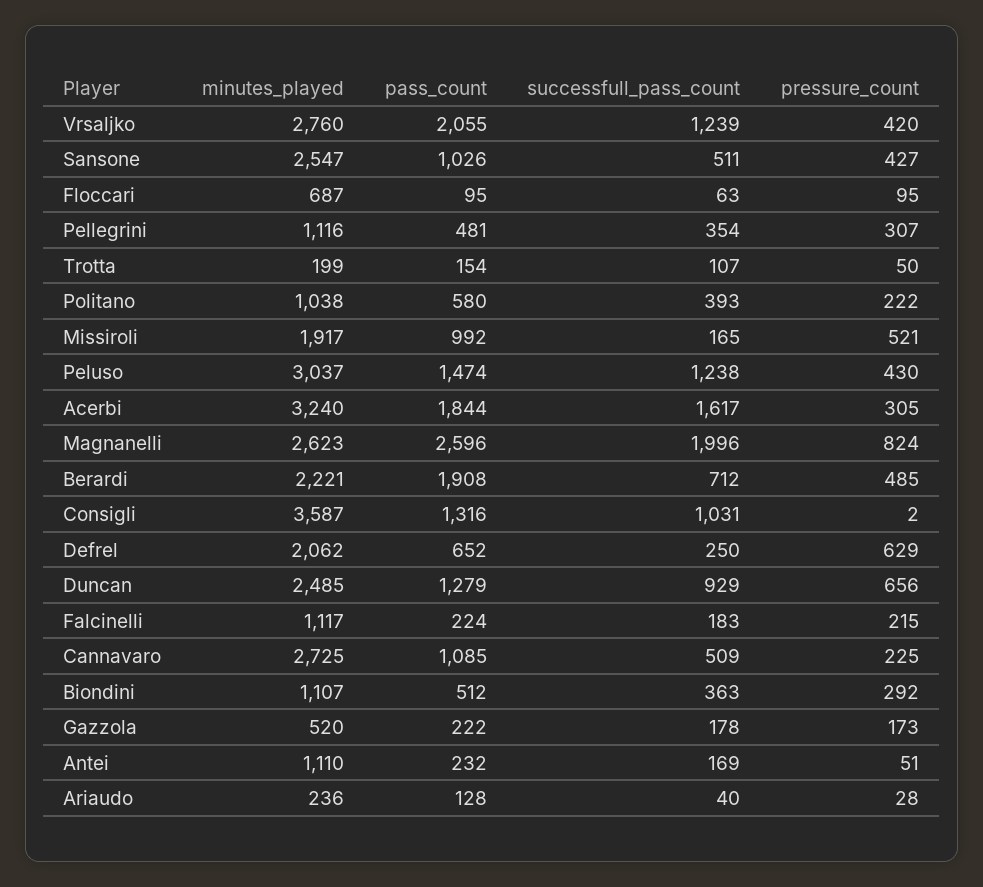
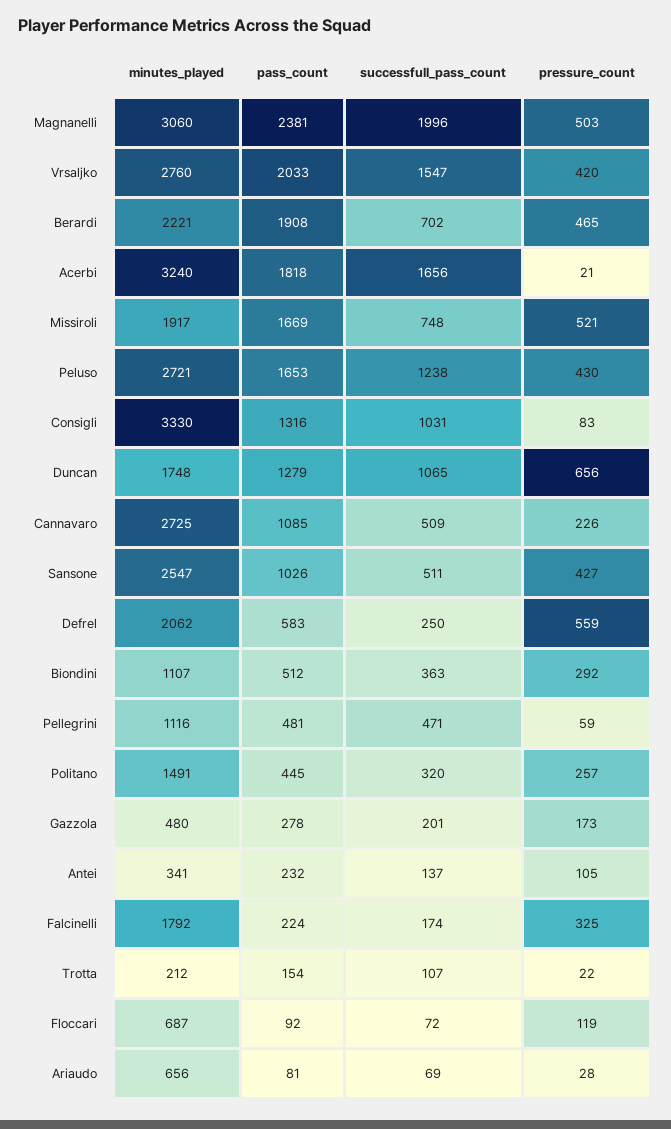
pass_count, Vrsaljko: 2055 -> 2033
successfull_pass_count, Vrsaljko: 1239 -> 1547
pass_count, Floccari: 95 -> 92
successfull_pass_count, Floccari: 63 -> 72
pressure_count, Floccari: 95 -> 119
successfull_pass_count, Pellegrini: 354 -> 471
pressure_count, Pellegrini: 307 -> 59
minutes_played, Trotta: 199 -> 212
pressure_count, Trotta: 50 -> 22
minutes_played, Politano: 1038 -> 1491
pass_count, Politano: 580 -> 445
successfull_pass_count, Politano: 393 -> 320
pressure_count, Politano: 222 -> 257
pass_count, Missiroli: 992 -> 1669
successfull_pass_count, Missiroli: 165 -> 748
minutes_played, Peluso: 3037 -> 2721
pass_count, Peluso: 1474 -> 1653
pass_count, Acerbi: 1844 -> 1818
successfull_pass_count, Acerbi: 1617 -> 1656
pressure_count, Acerbi: 305 -> 21
minutes_played, Magnanelli: 2623 -> 3060
pass_count, Magnanelli: 2596 -> 2381
pressure_count, Magnanelli: 824 -> 503
successfull_pass_count, Berardi: 712 -> 702
pressure_count, Berardi: 485 -> 465
minutes_played, Consigli: 3587 -> 3330
pressure_count, Consigli: 2 -> 83
pass_count, Defrel: 652 -> 583
pressure_count, Defrel: 629 -> 559
minutes_played, Duncan: 2485 -> 1748
successfull_pass_count, Duncan: 929 -> 1065
minutes_played, Falcinelli: 1117 -> 1792
successfull_pass_count, Falcinelli: 183 -> 174
pressure_count, Falcinelli: 215 -> 325
pressure_count, Cannavaro: 225 -> 226
minutes_played, Gazzola: 520 -> 480
pass_count, Gazzola: 222 -> 278
successfull_pass_count, Gazzola: 178 -> 201
minutes_played, Antei: 1110 -> 341
successfull_pass_count, Antei: 169 -> 137
pressure_count, Antei: 51 -> 105
minutes_played, Ariaudo: 236 -> 656
pass_count, Ariaudo: 128 -> 81
successfull_pass_count, Ariaudo: 40 -> 69

